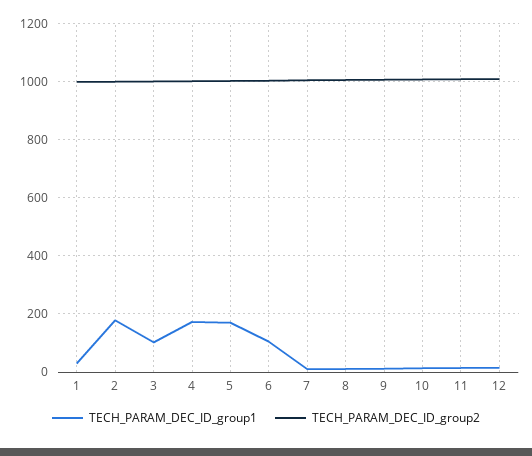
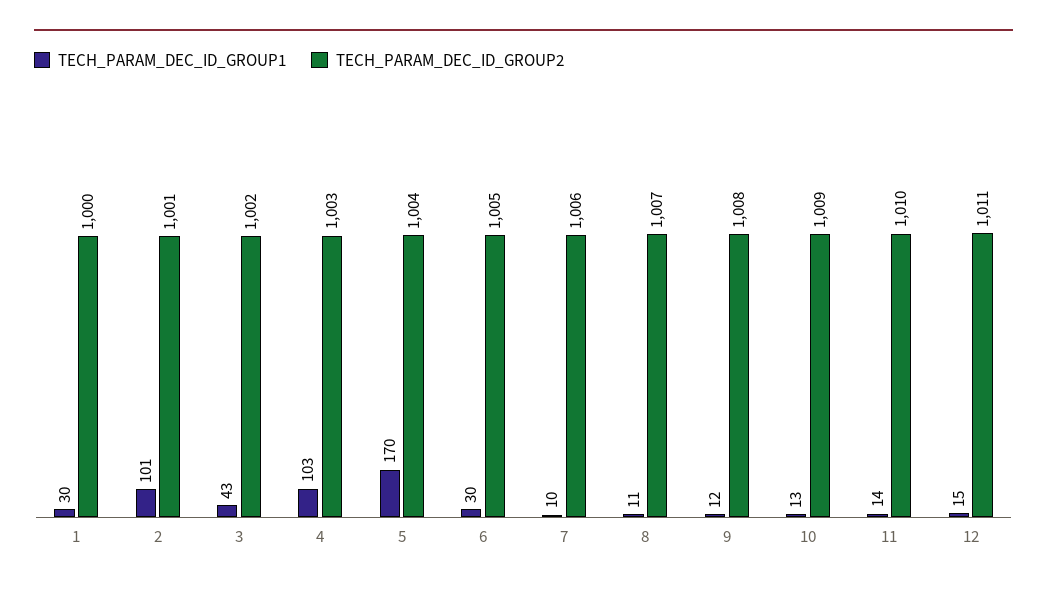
TECH_PARAM_DEC_ID_group1, 2: 175 -> 101
TECH_PARAM_DEC_ID_group1, 3: 100 -> 43
TECH_PARAM_DEC_ID_group1, 4: 175 -> 103
TECH_PARAM_DEC_ID_group1, 6: 100 -> 30

